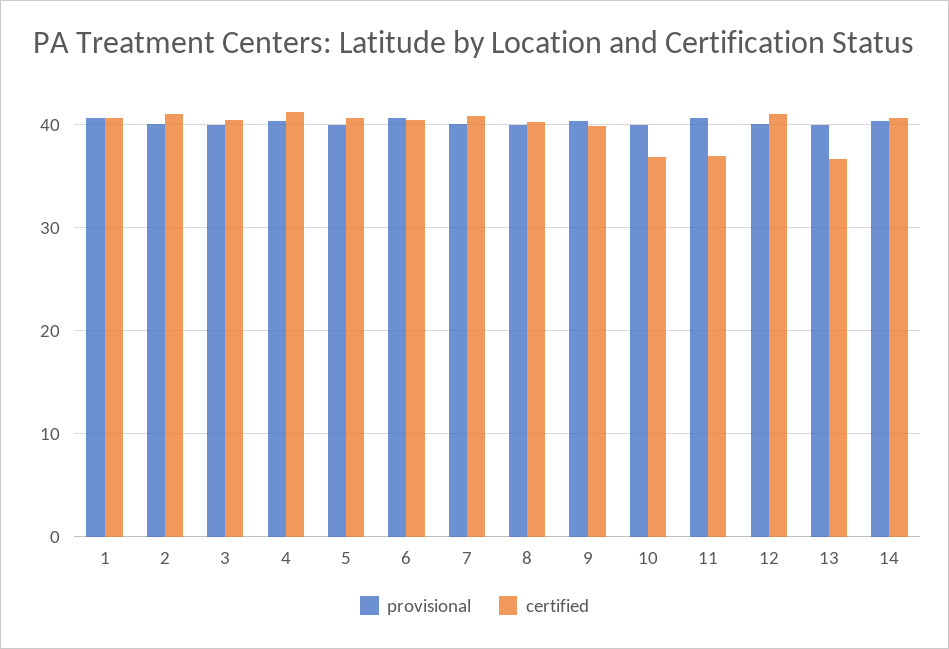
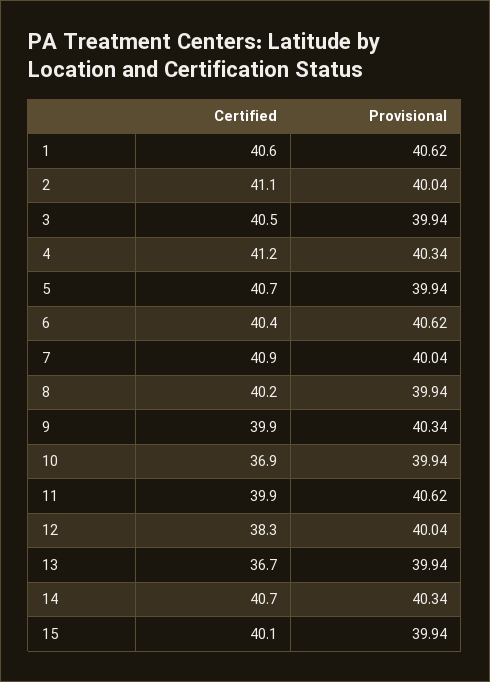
certified, 11: 37 -> 39.9
certified, 12: 41 -> 38.3
certified, 15: none -> 40.1
provisional, 15: none -> 39.94

